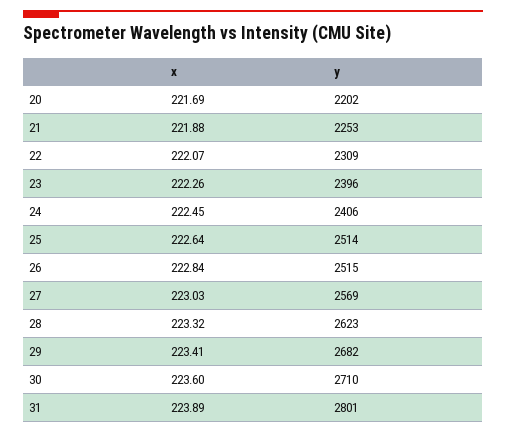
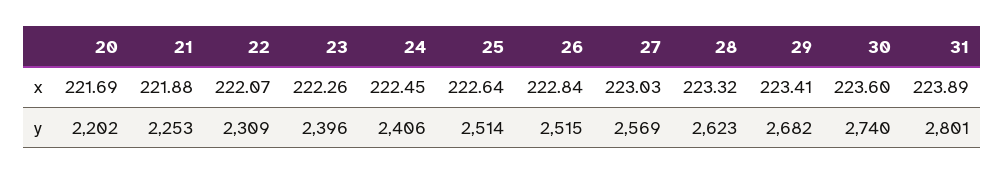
y, 30: 2710 -> 2740

